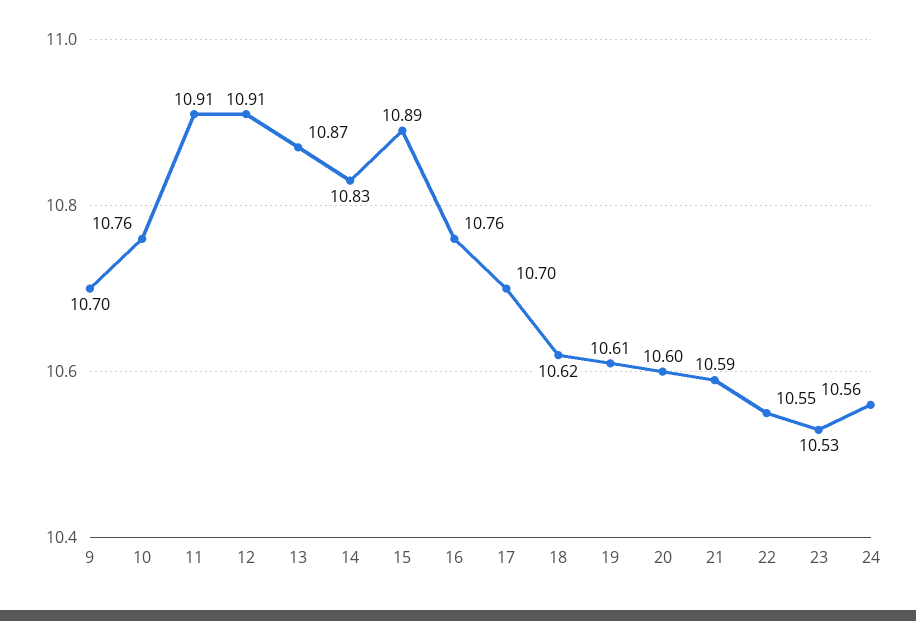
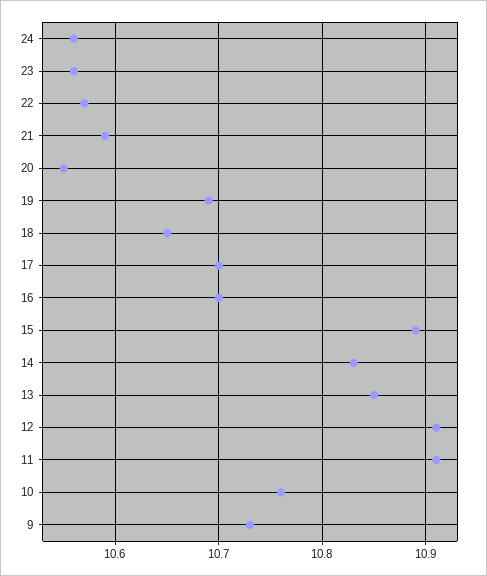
9: 10.7 -> 10.73
13: 10.87 -> 10.85
16: 10.76 -> 10.7
18: 10.62 -> 10.65
19: 10.61 -> 10.69
20: 10.6 -> 10.55
22: 10.55 -> 10.57
23: 10.53 -> 10.56

